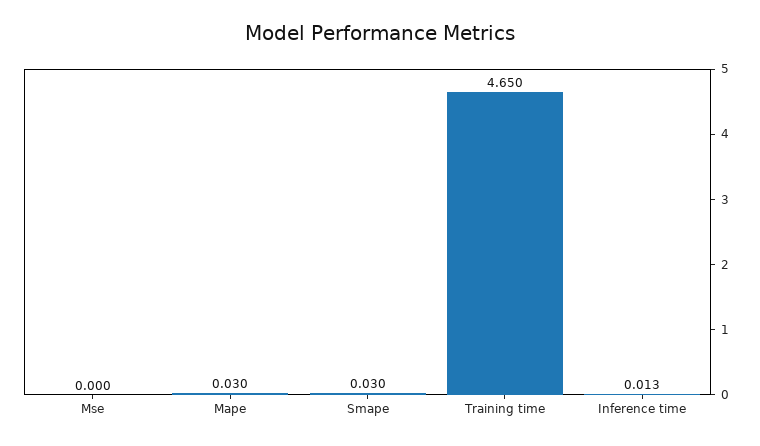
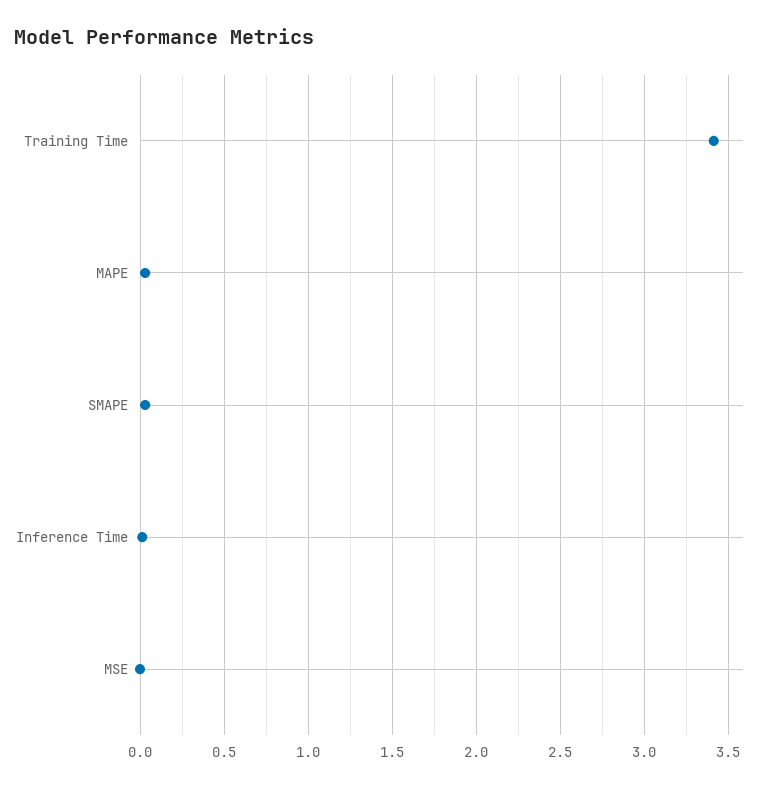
Training time: 4.65 -> 3.4

